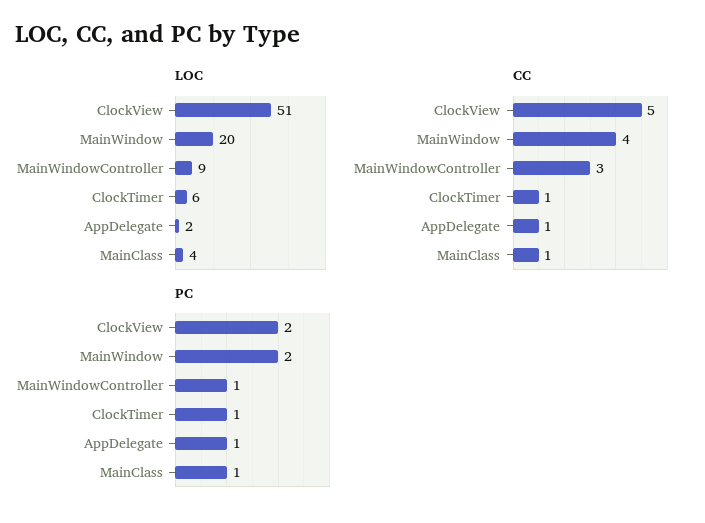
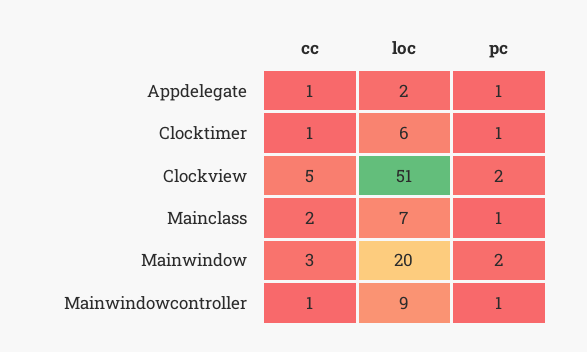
LOC, MainClass: 4 -> 7
CC, MainWindow: 4 -> 3
CC, MainWindowController: 3 -> 1
CC, MainClass: 1 -> 2

